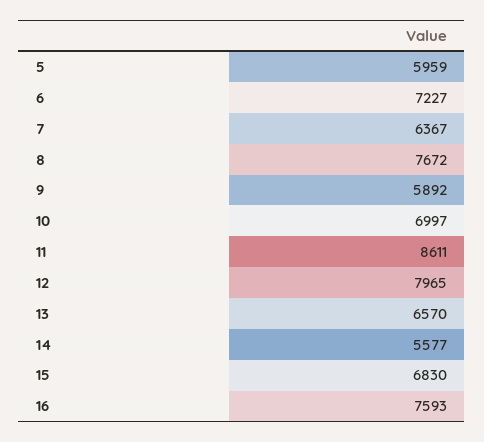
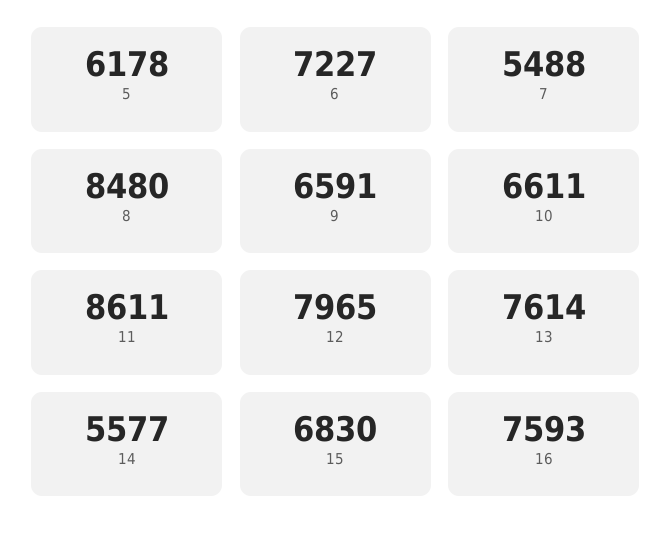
5: 5959 -> 6178
7: 6367 -> 5488
8: 7672 -> 8480
9: 5892 -> 6591
10: 6997 -> 6611
13: 6570 -> 7614

